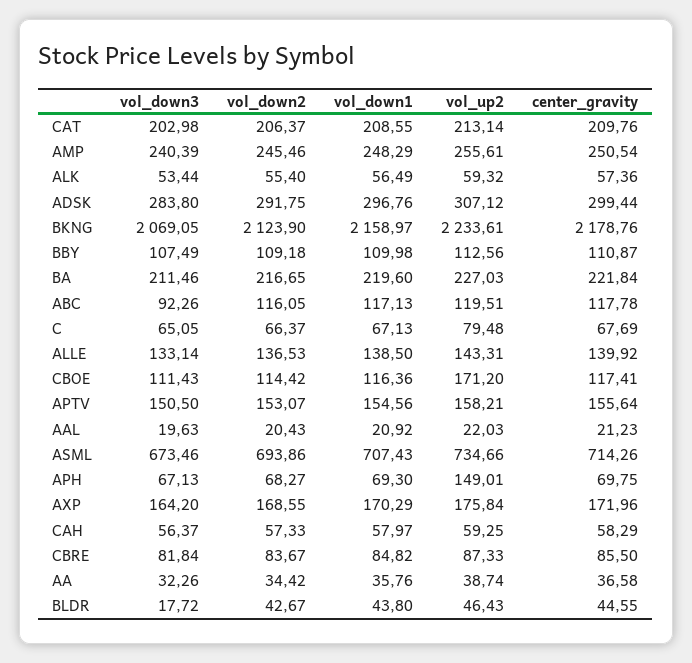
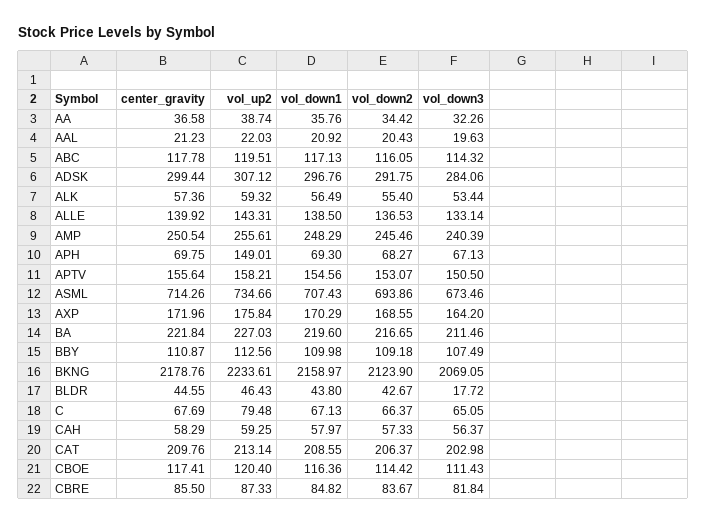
vol_down3, ADSK: 283.8 -> 284.06
vol_down3, ABC: 92.26 -> 114.32
vol_up2, CBOE: 171.2 -> 120.4

